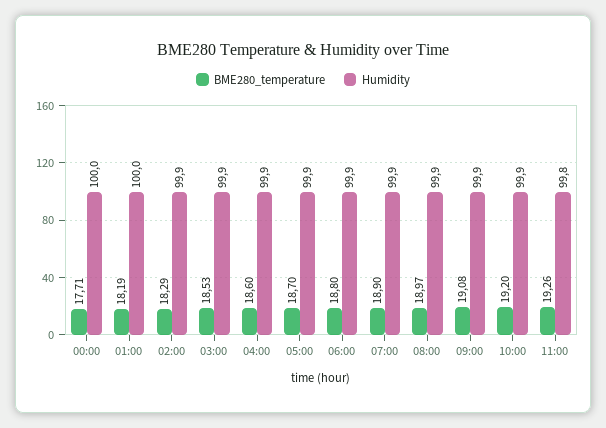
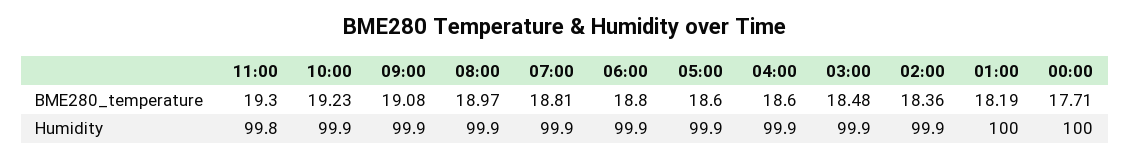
BME280_temperature, 02:00: 18.29 -> 18.36
BME280_temperature, 03:00: 18.53 -> 18.48
BME280_temperature, 05:00: 18.7 -> 18.6
BME280_temperature, 07:00: 18.9 -> 18.81
BME280_temperature, 10:00: 19.2 -> 19.23
BME280_temperature, 11:00: 19.26 -> 19.3

